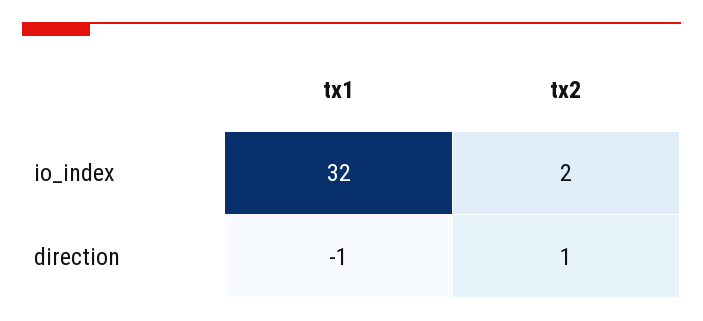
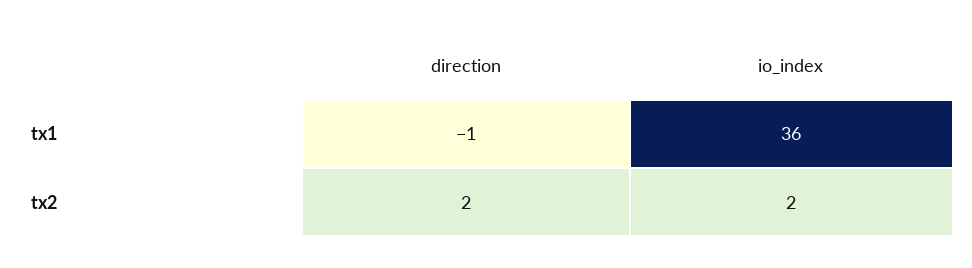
tx1, io_index: 32 -> 36
tx2, direction: 1 -> 2

